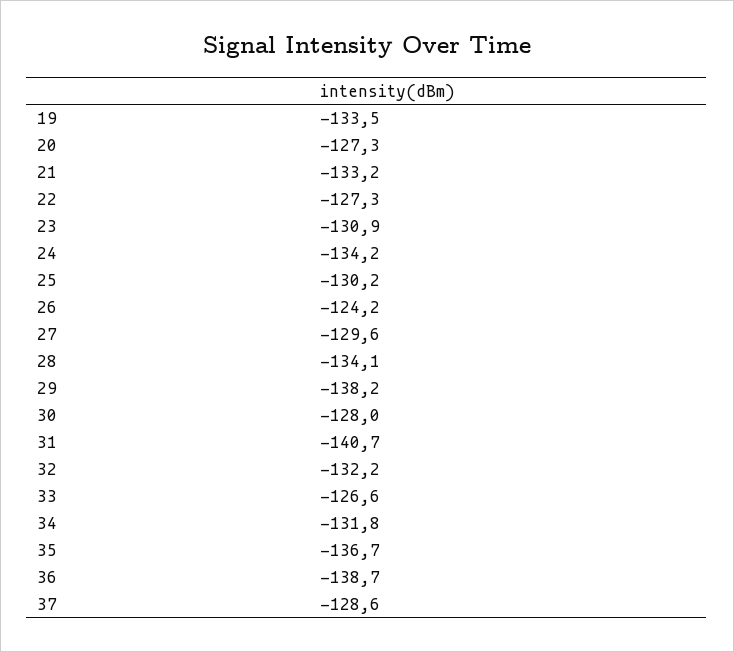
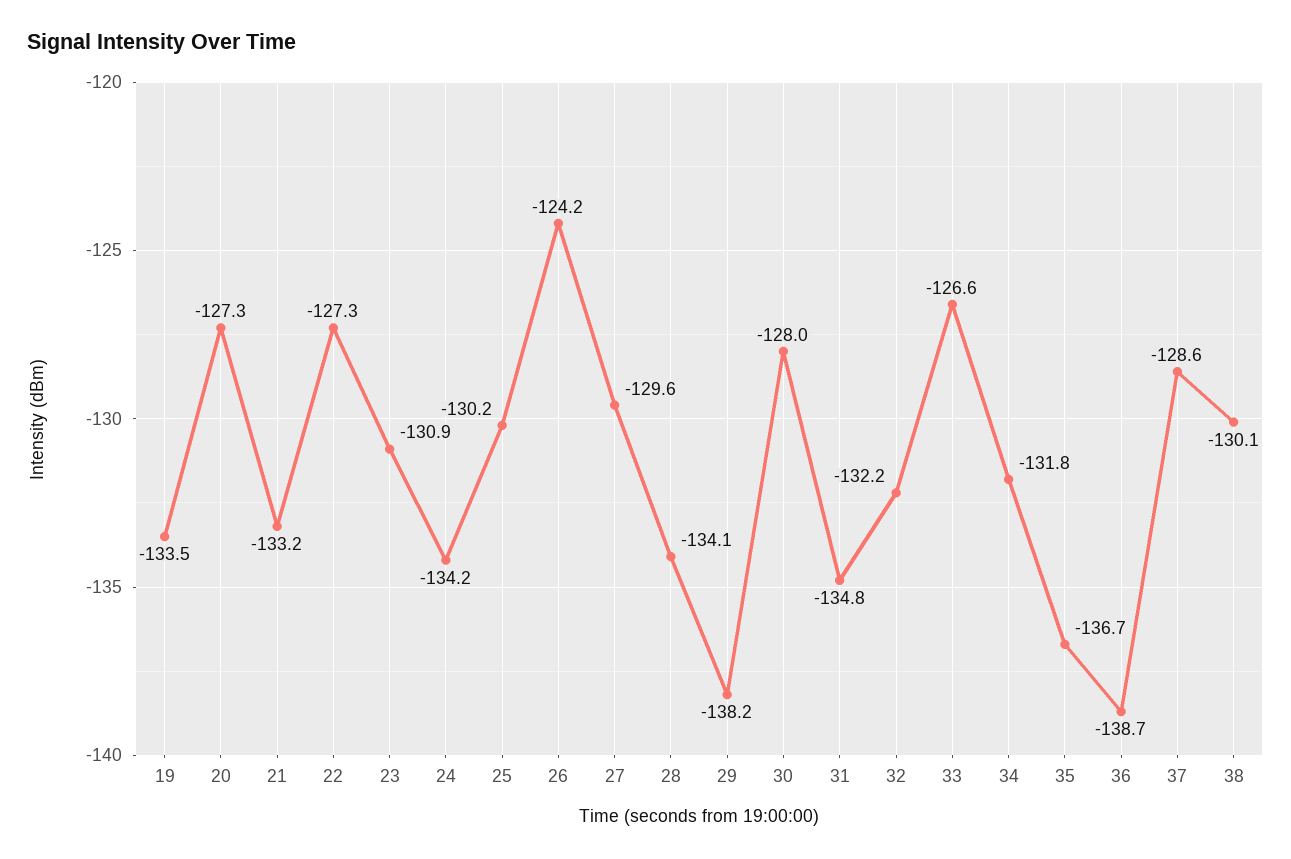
31: -140.7 -> -134.8
38: none -> -130.1

